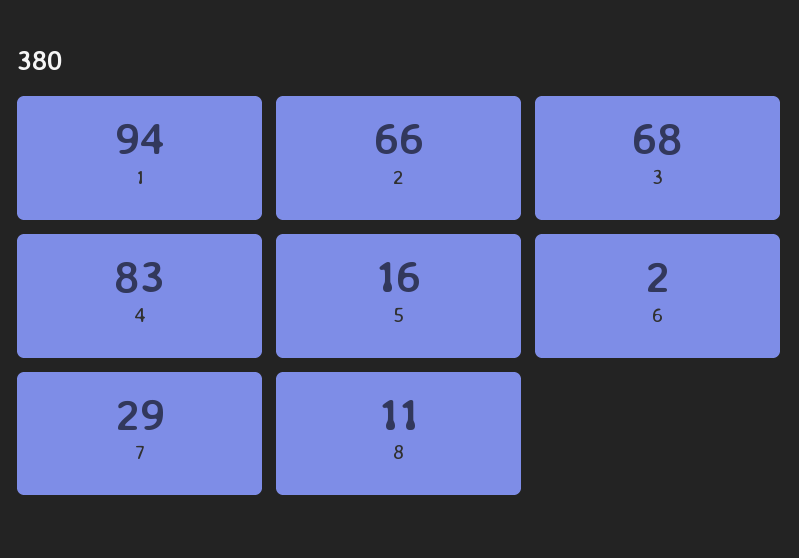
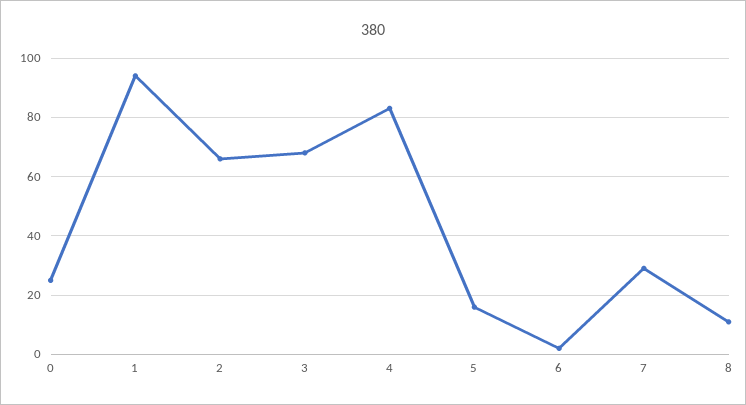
0: none -> 25

